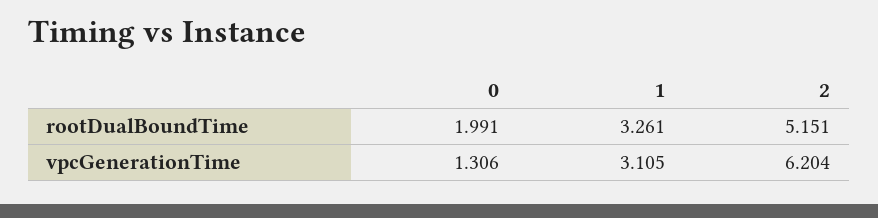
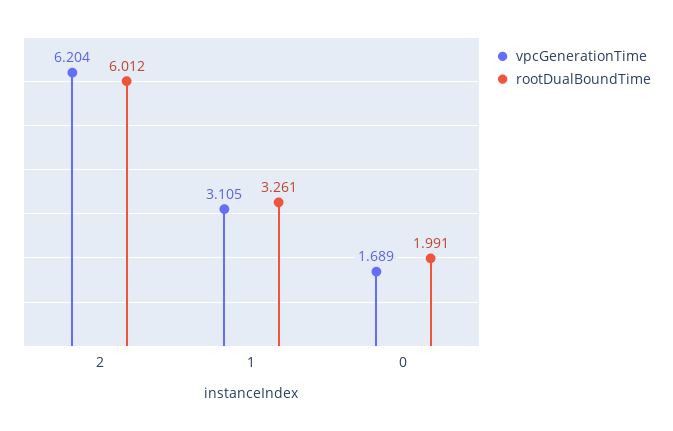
rootDualBoundTime, 2: 5.151 -> 6.012
vpcGenerationTime, 0: 1.306 -> 1.689

